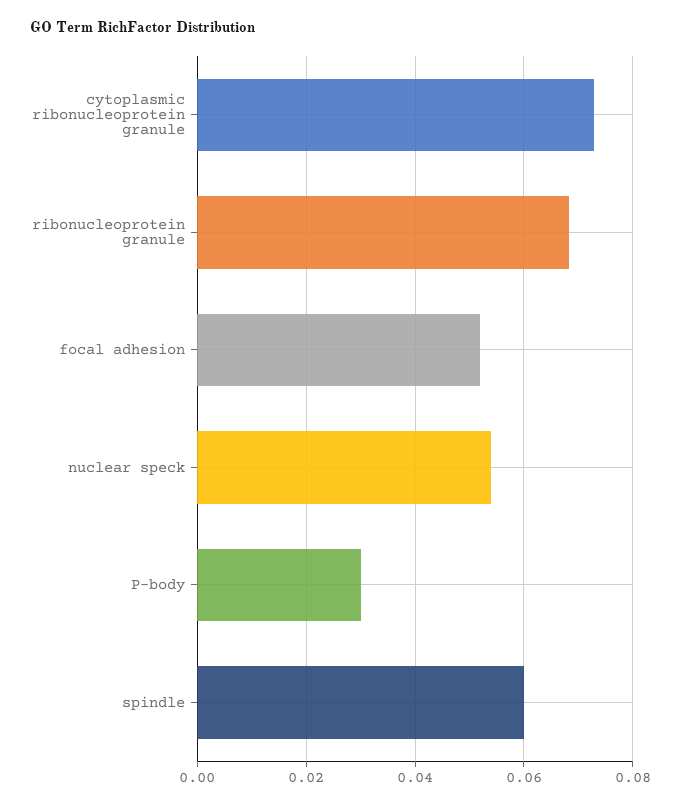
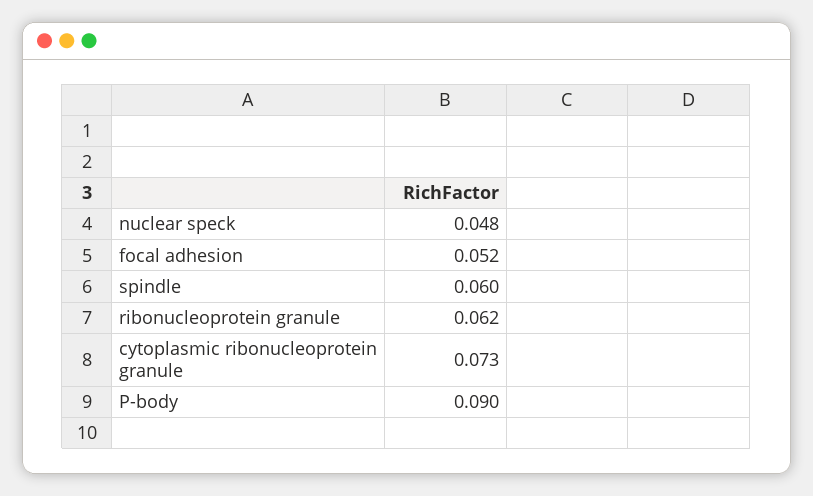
ribonucleoprotein granule: 0.068 -> 0.062
nuclear speck: 0.054 -> 0.048
P-body: 0.03 -> 0.09

